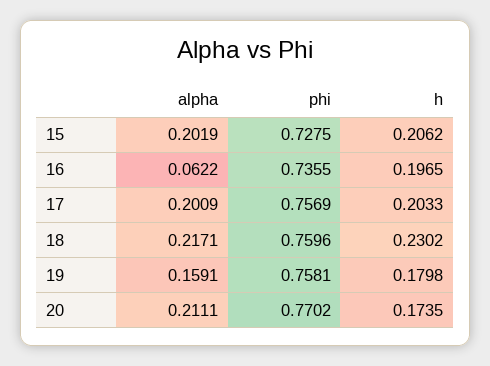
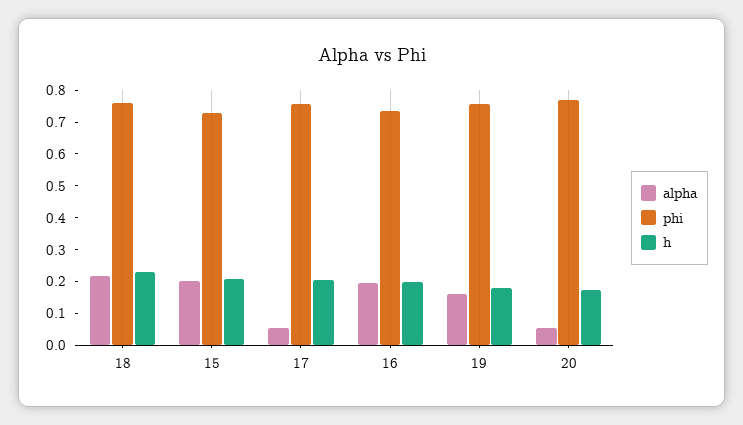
alpha, 16: 0.0622 -> 0.2
alpha, 17: 0.2009 -> 0.05
alpha, 20: 0.2111 -> 0.05

